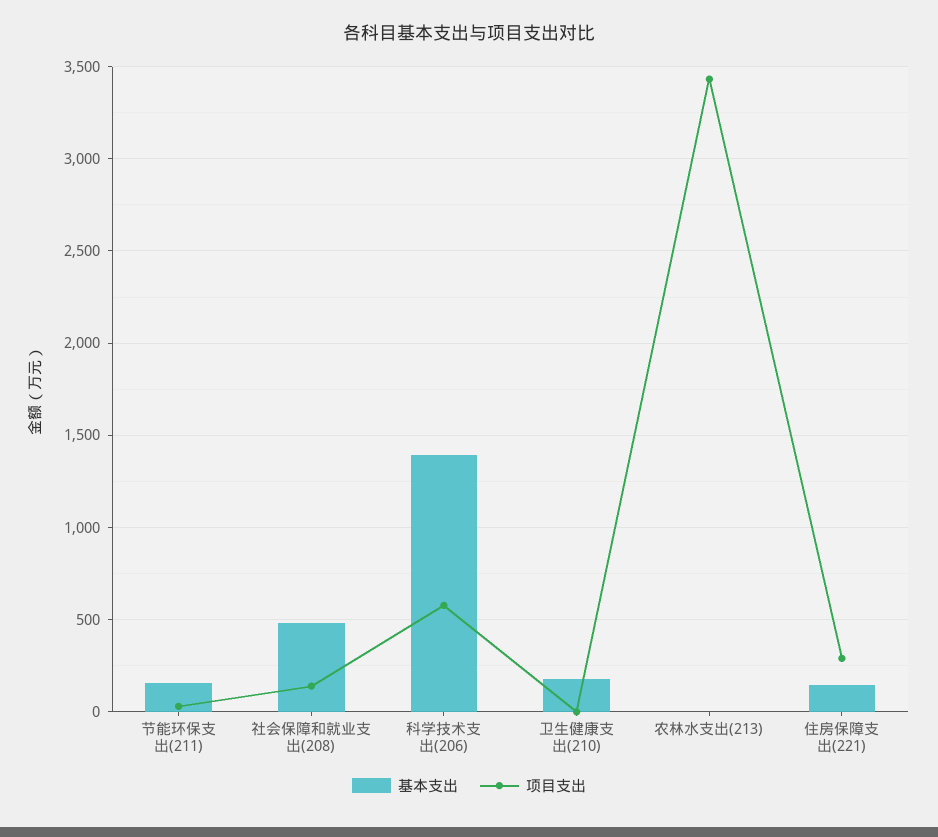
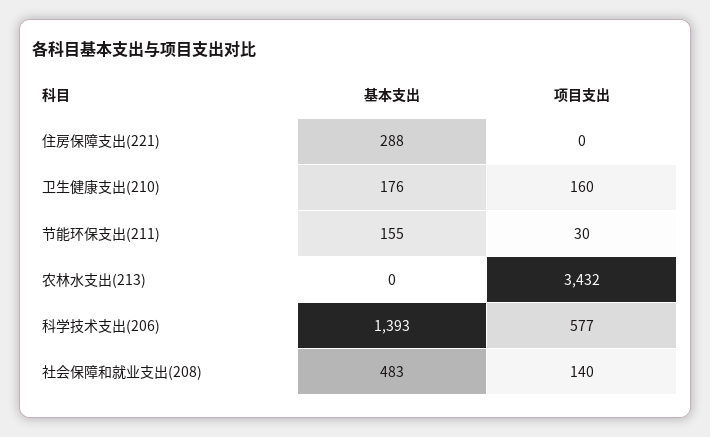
项目支出, 卫生健康支出(210): 0 -> 160
基本支出, 住房保障支出(221): 150 -> 288
项目支出, 住房保障支出(221): 300 -> 0

